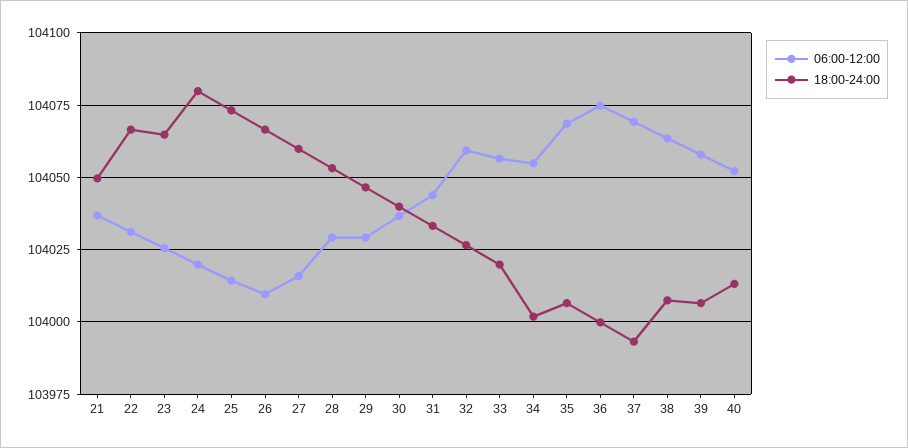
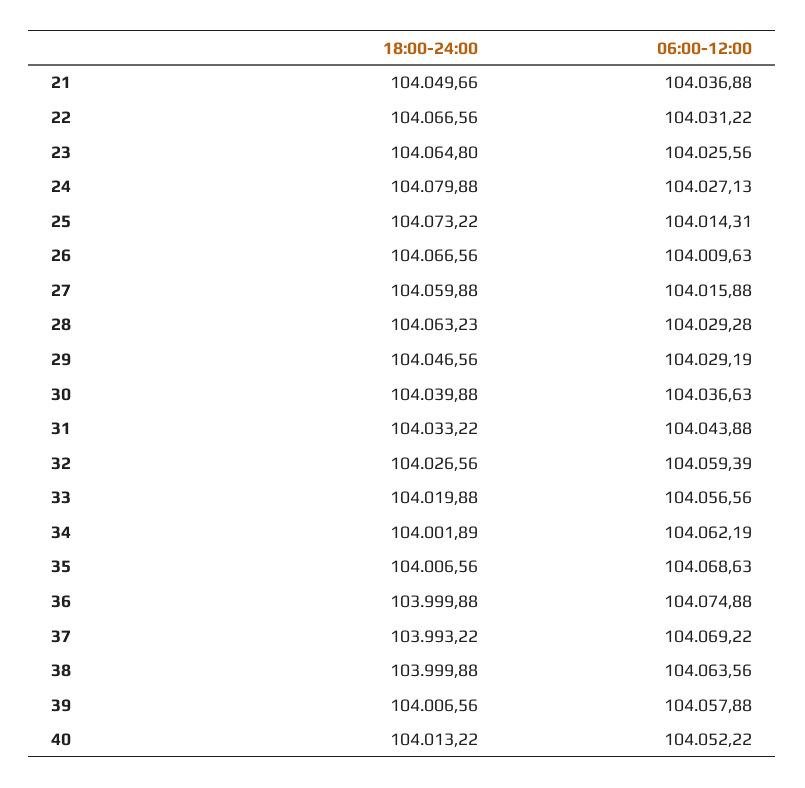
06:00-12:00, 24: 104020 -> 104027.13
18:00-24:00, 28: 104052.5 -> 104063.23
06:00-12:00, 34: 104055 -> 104062.19
18:00-24:00, 38: 104007.5 -> 103999.88

